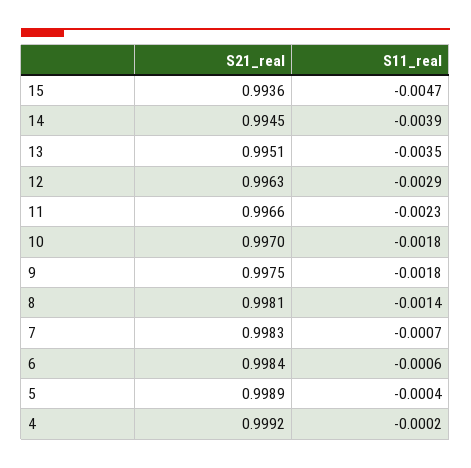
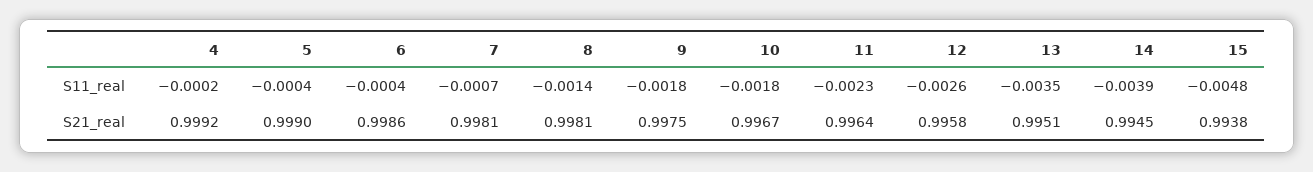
S21_real, 15: 0.9936 -> 0.9938
S11_real, 15: -0.0047 -> -0.0048
S21_real, 12: 0.9963 -> 0.9958
S11_real, 12: -0.0029 -> -0.0026
S21_real, 11: 0.9966 -> 0.9964
S21_real, 10: 0.997 -> 0.9967
S21_real, 7: 0.9983 -> 0.9981
S21_real, 6: 0.9984 -> 0.9986
S11_real, 6: -0.0006 -> -0.0004
S21_real, 5: 0.9989 -> 0.999

